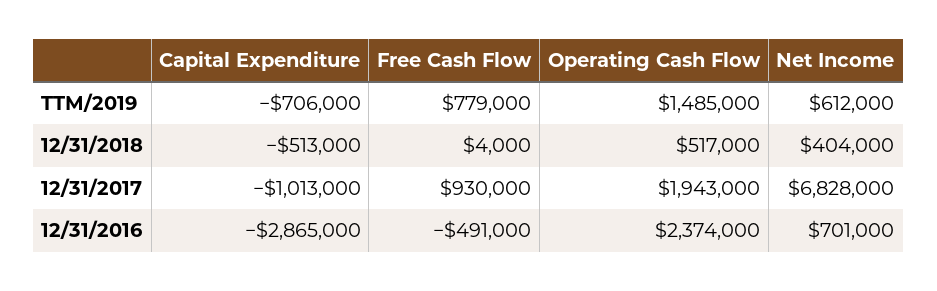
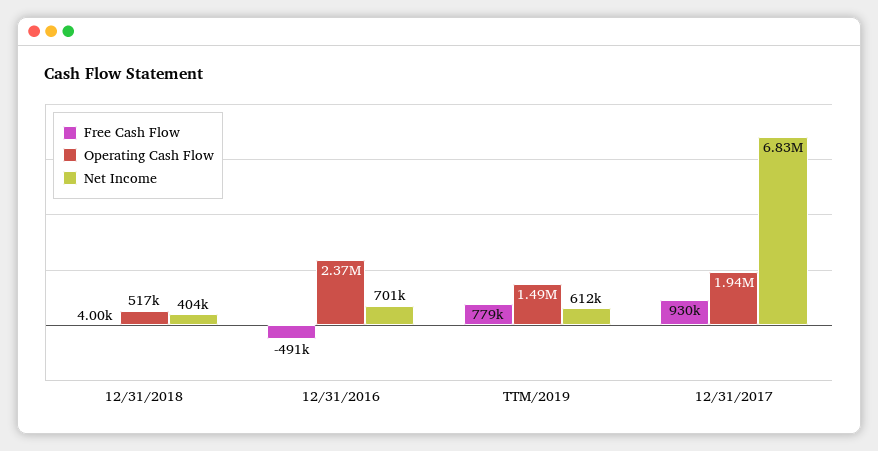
Capital Expenditure, TTM/2019: -706000 -> none
Capital Expenditure, 12/31/2018: -513000 -> none
Capital Expenditure, 12/31/2017: -1013000 -> none
Capital Expenditure, 12/31/2016: -2865000 -> none

